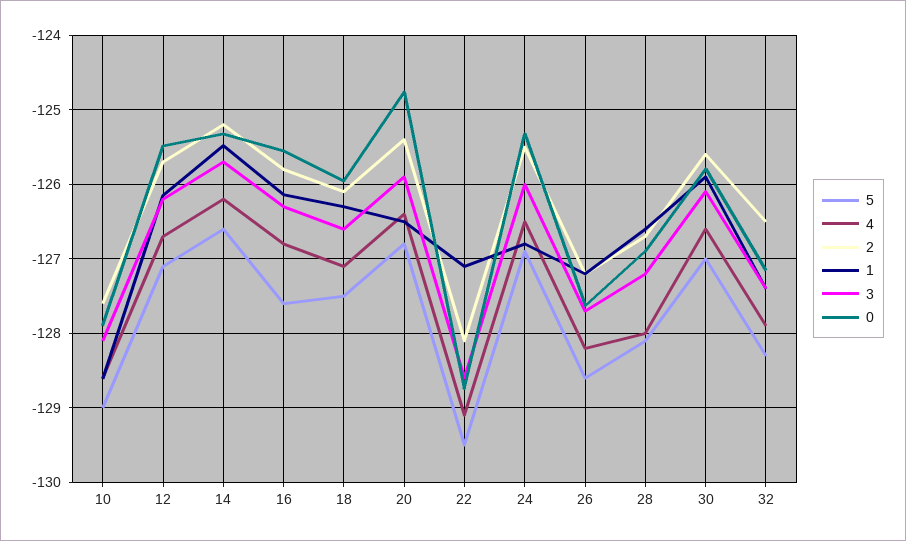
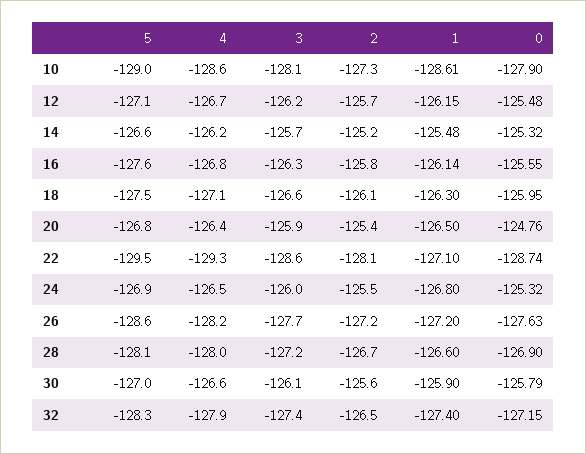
2, 10: -127.6 -> -127.3
4, 22: -129.1 -> -129.3

